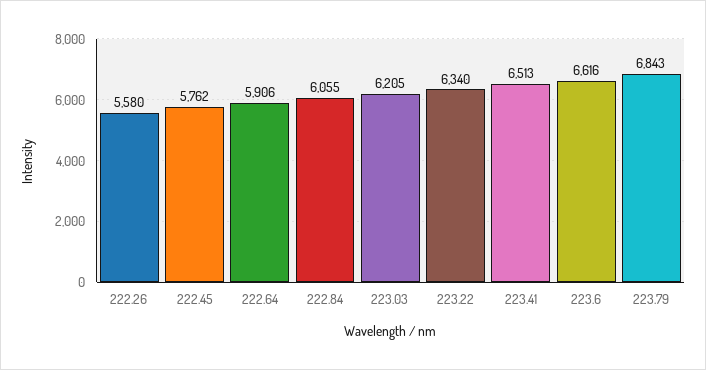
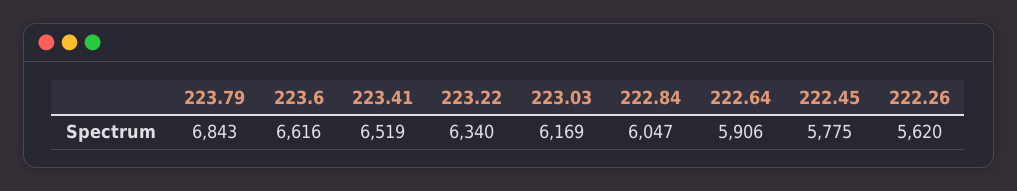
222.26: 5580 -> 5620
222.45: 5762 -> 5775
222.84: 6055 -> 6047
223.03: 6205 -> 6169
223.41: 6513 -> 6519

